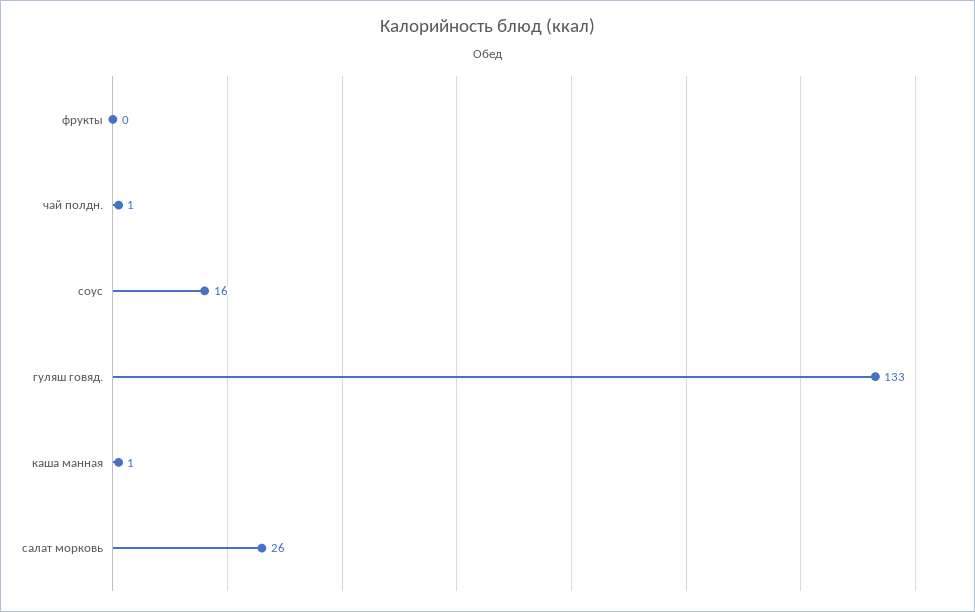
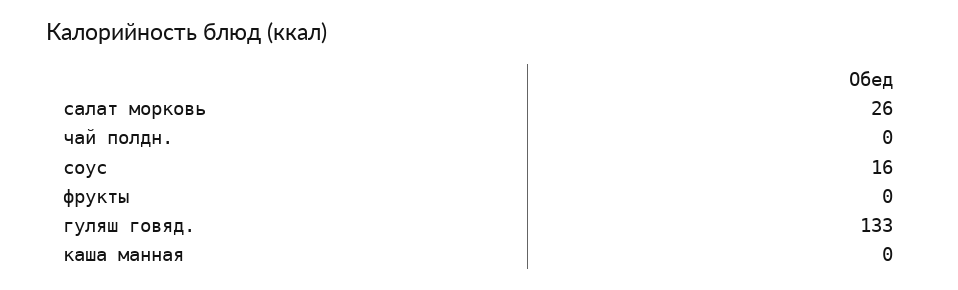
чай полдн.: 1 -> 0
каша манная: 1 -> 0

